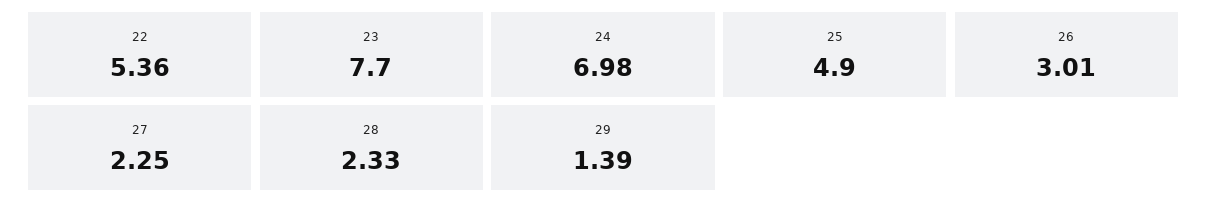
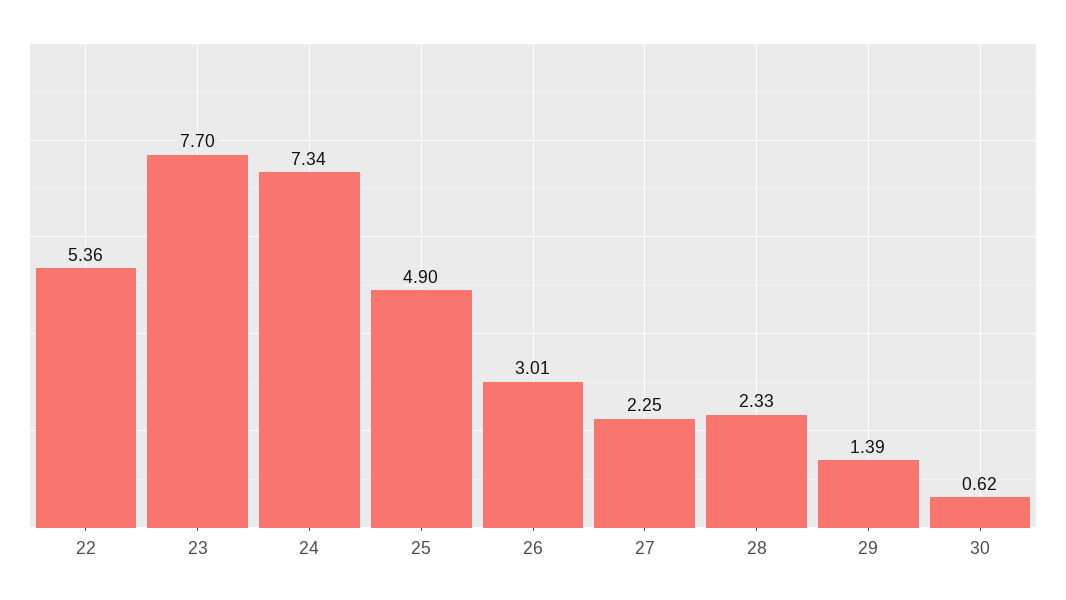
24: 6.98 -> 7.34
30: none -> 0.62

